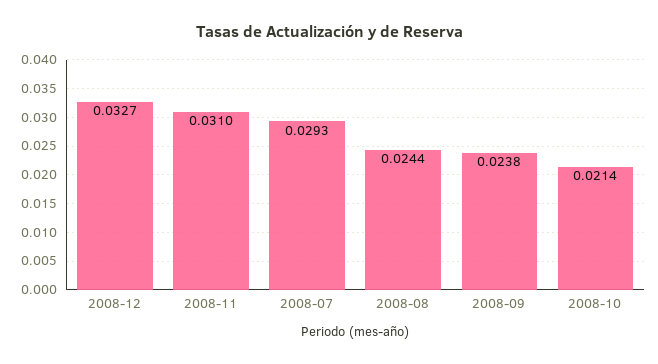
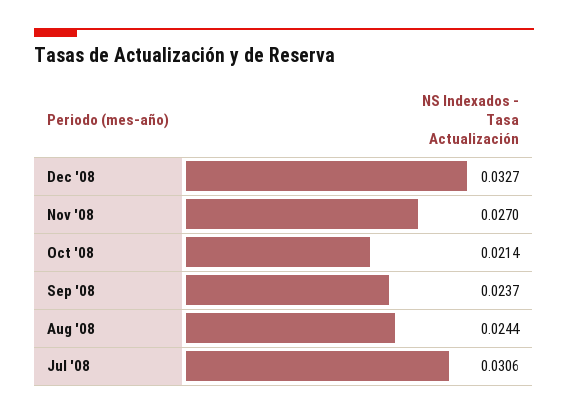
2008-11: 0.031 -> 0.027
2008-07: 0.0293 -> 0.0306
2008-09: 0.0238 -> 0.0237

